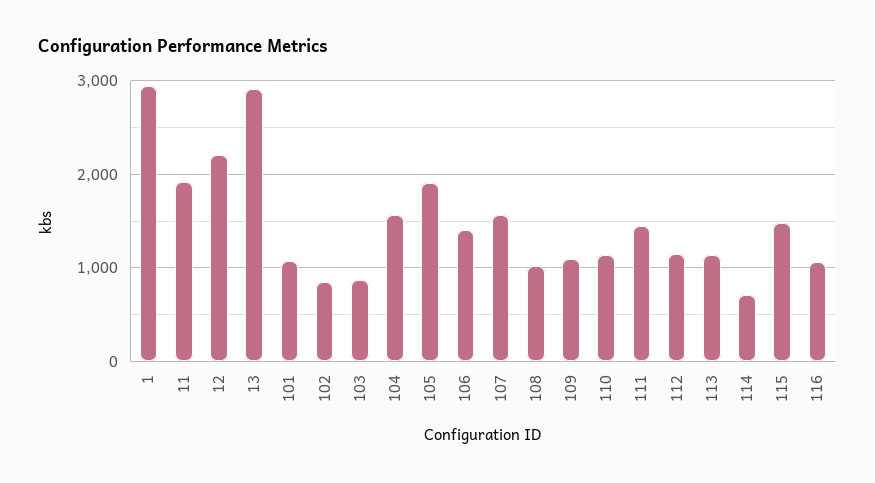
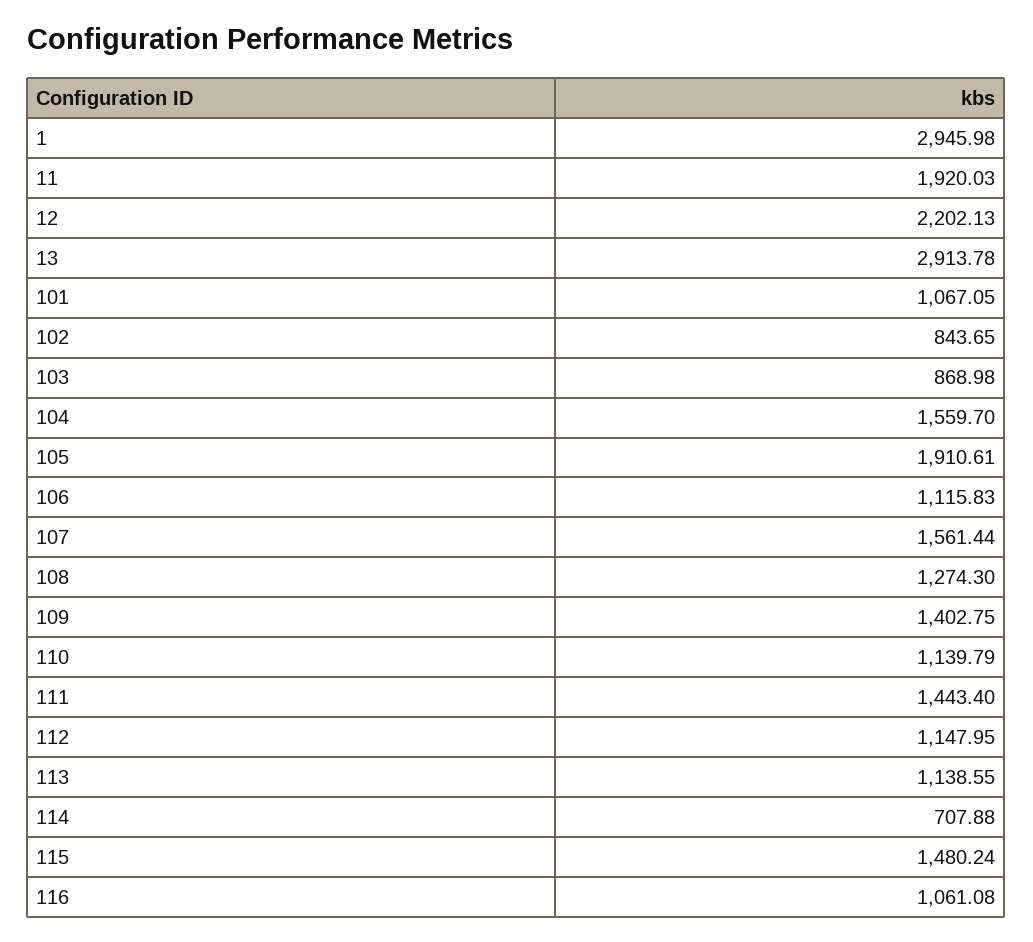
106: 1400 -> 1115.83
108: 1000 -> 1274.3
109: 1100 -> 1402.75

